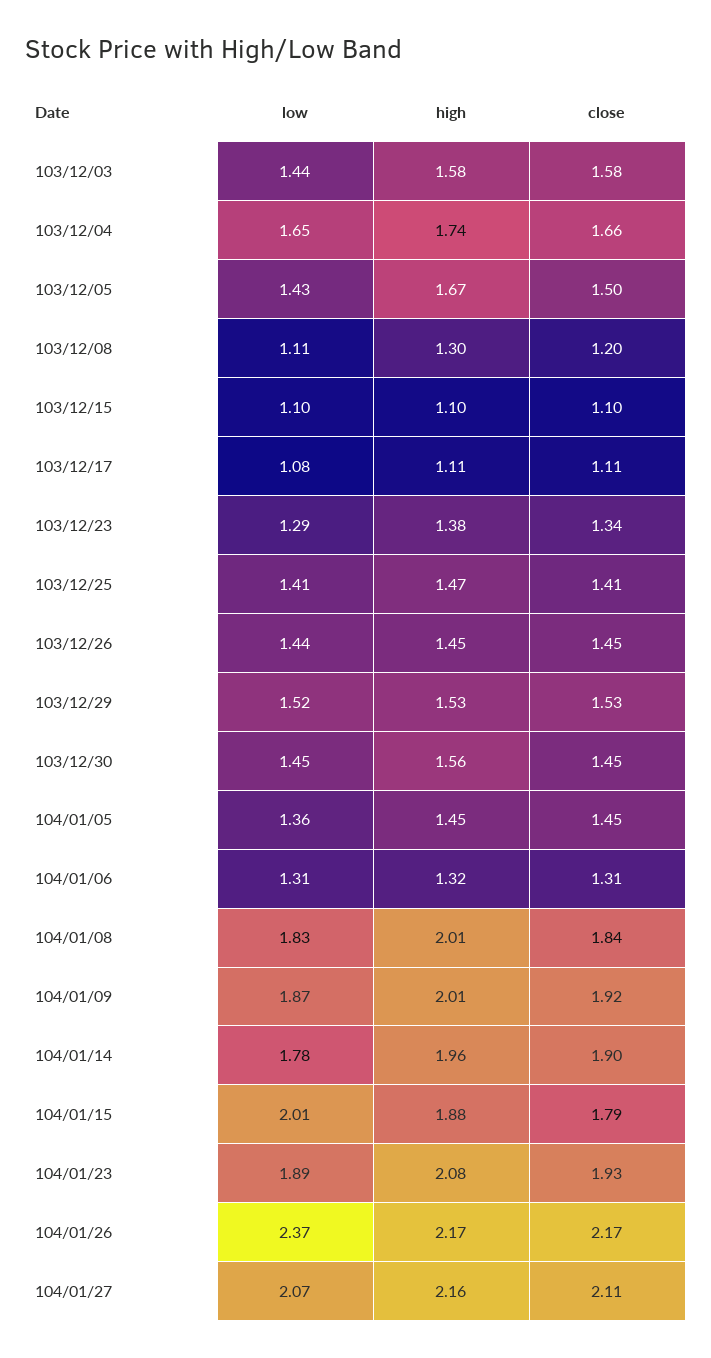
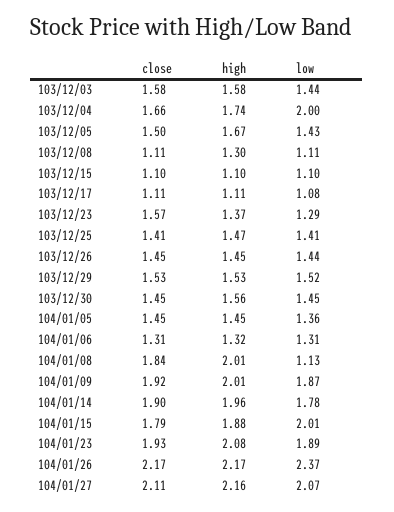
low, 103/12/04: 1.65 -> 2
close, 103/12/08: 1.2 -> 1.11
high, 103/12/23: 1.38 -> 1.37
close, 103/12/23: 1.34 -> 1.57
low, 104/01/08: 1.83 -> 1.13

